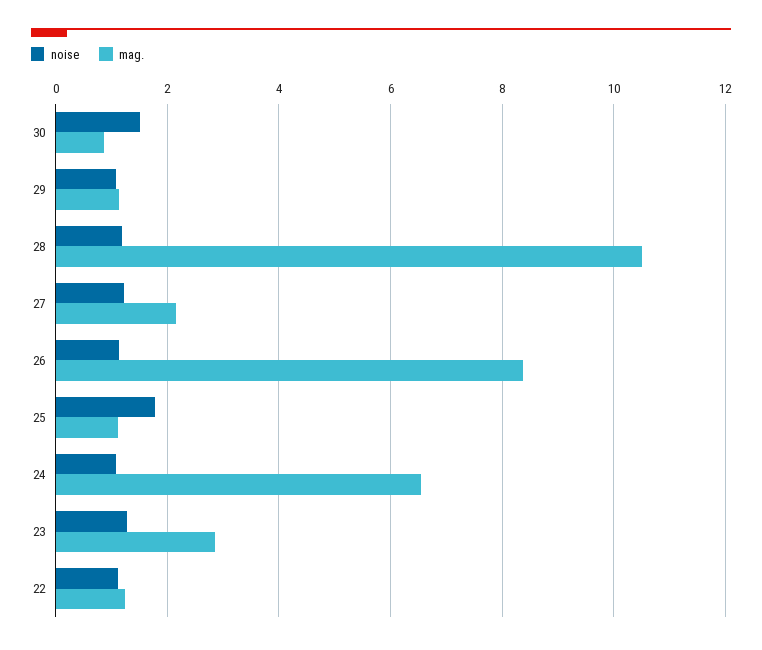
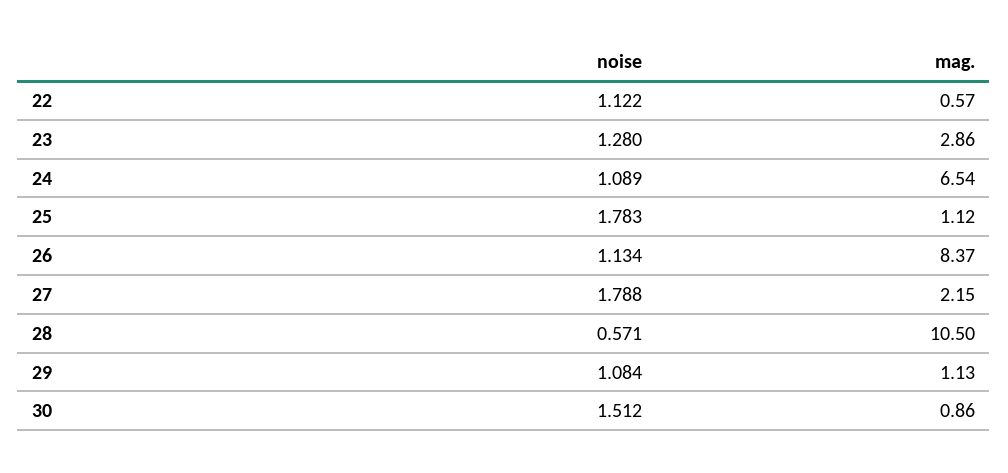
noise, 28: 1.2 -> 0.571
noise, 27: 1.2 -> 1.788
mag., 22: 1.2 -> 0.57

